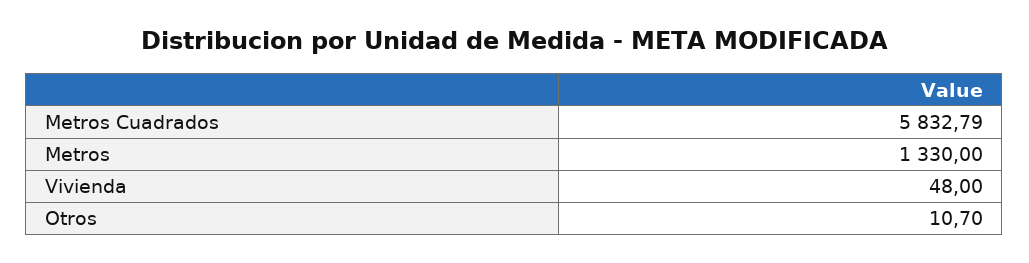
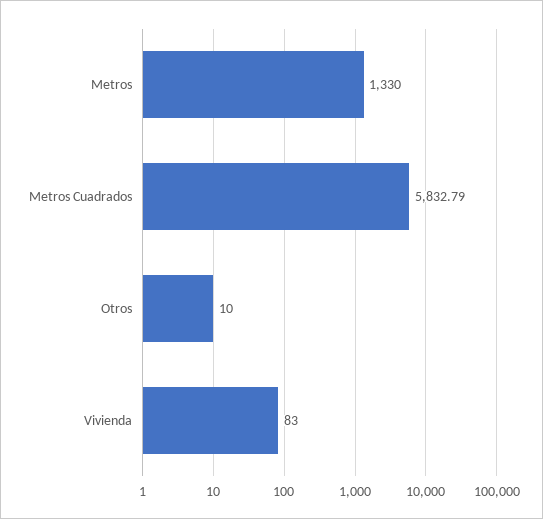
Vivienda: 48 -> 83
Otros: 10.7 -> 10

